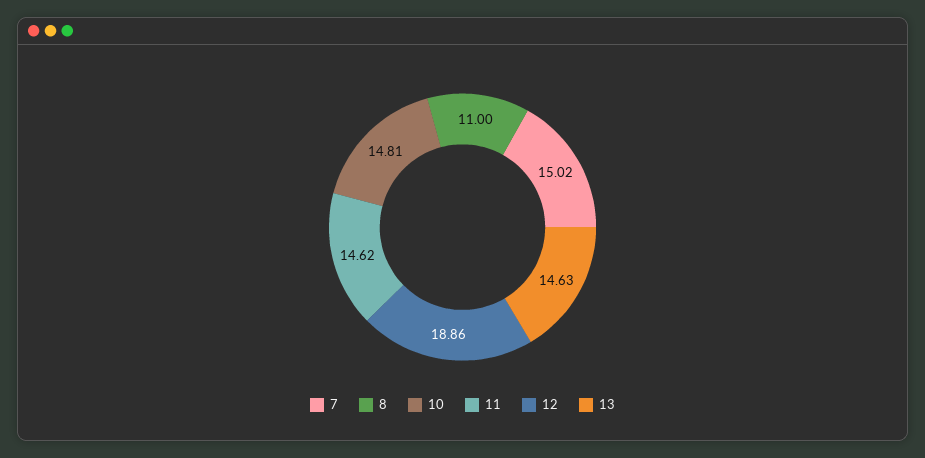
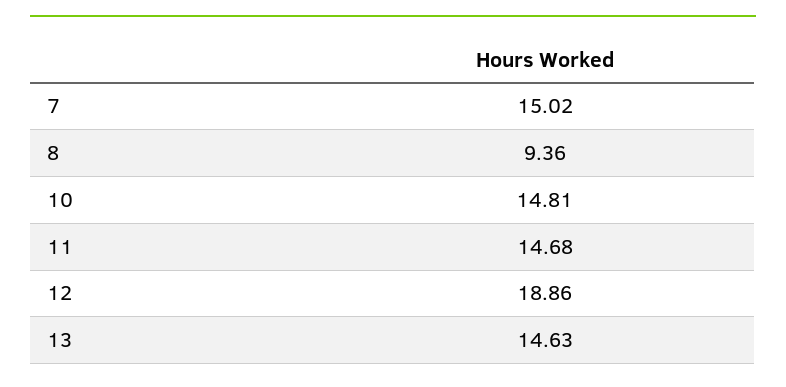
8: 11 -> 9.36
11: 14.62 -> 14.68

